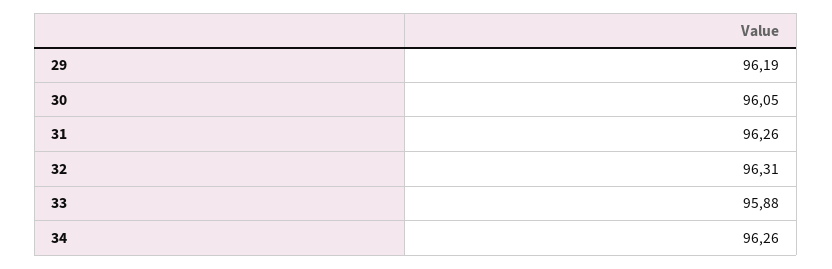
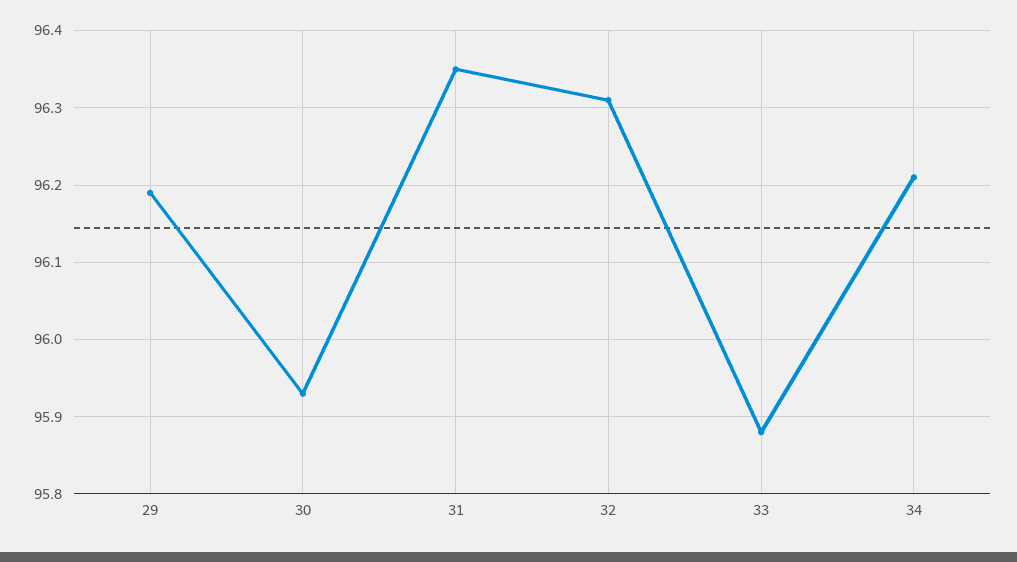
30: 96.05 -> 95.93
31: 96.26 -> 96.35
34: 96.26 -> 96.21

